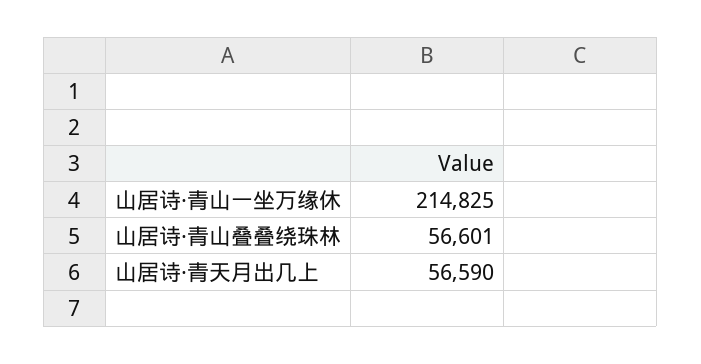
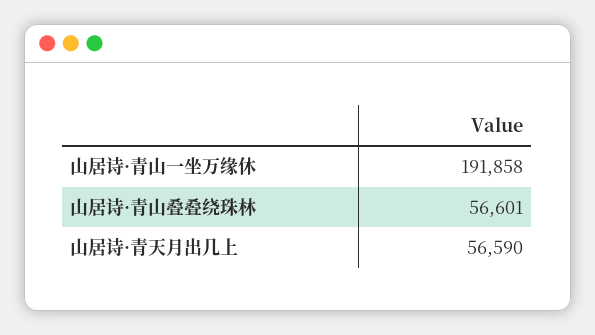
山居诗·青山一坐万缘休: 214825 -> 191858

